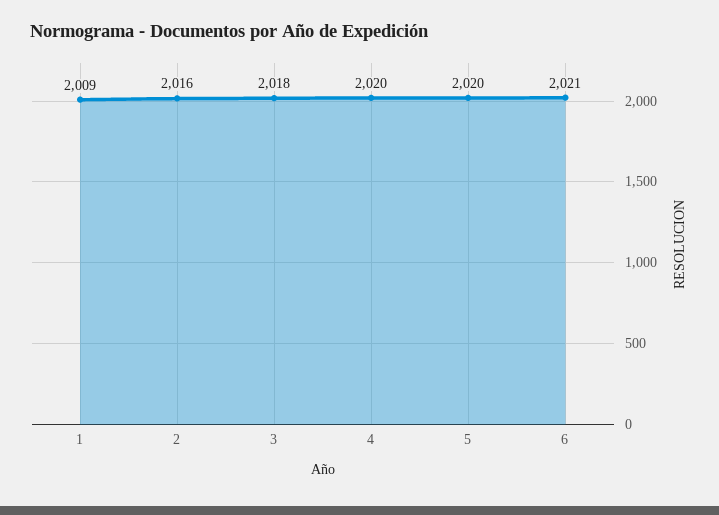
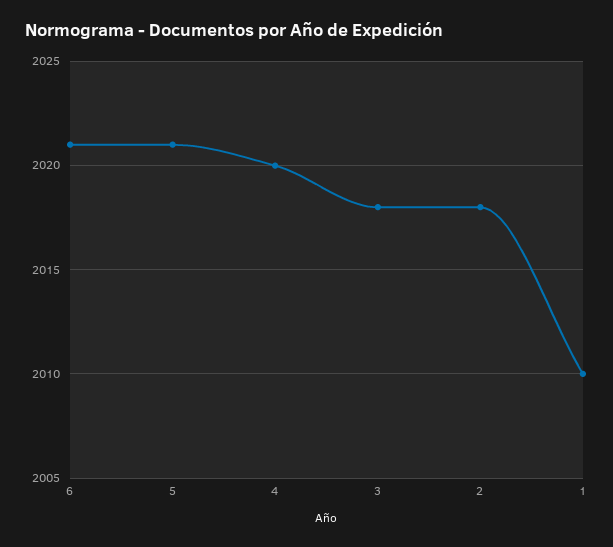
1: 2009 -> 2010
2: 2016 -> 2018
5: 2020 -> 2021

